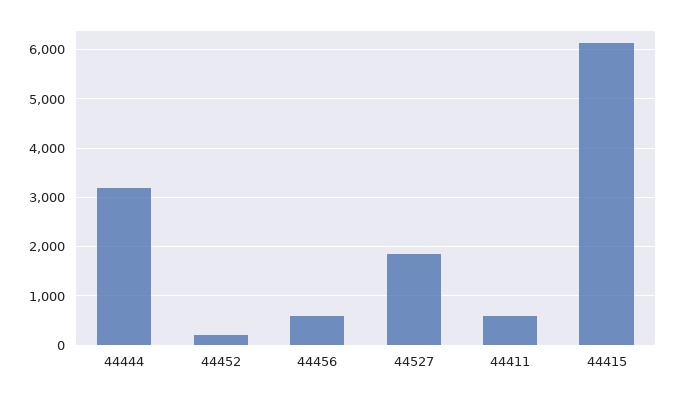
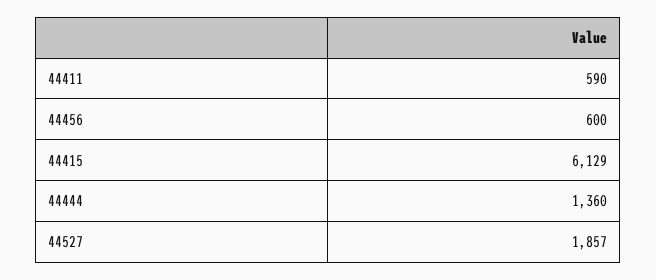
44444: 3200 -> 1360
44452: 200 -> none

